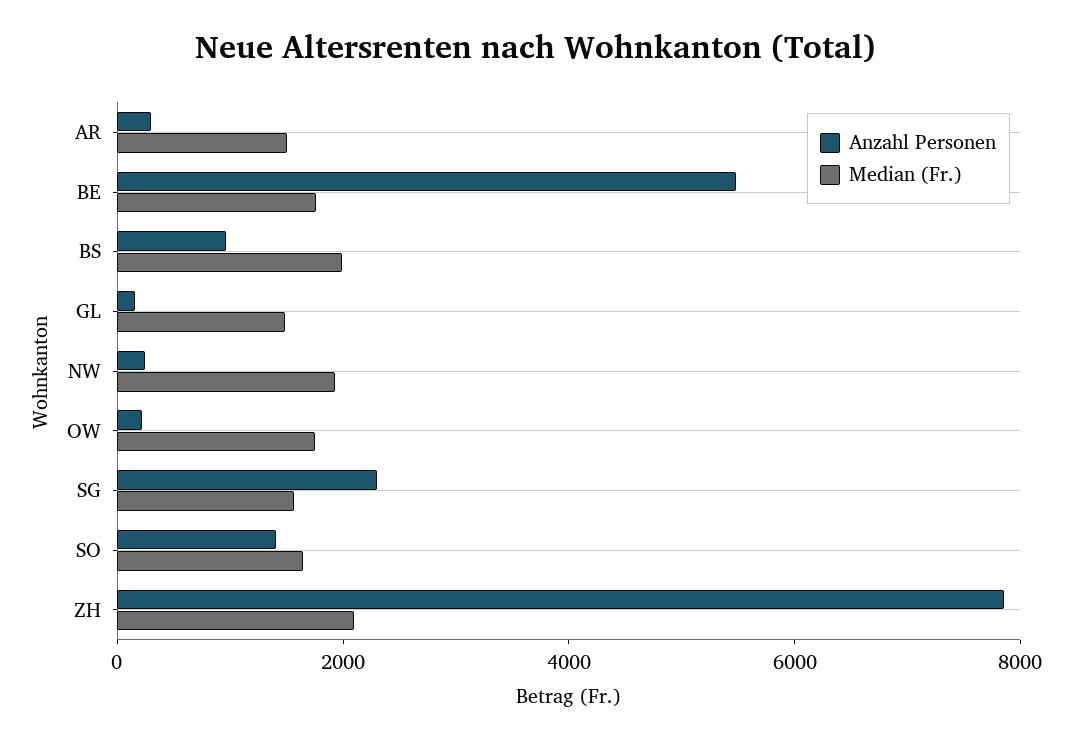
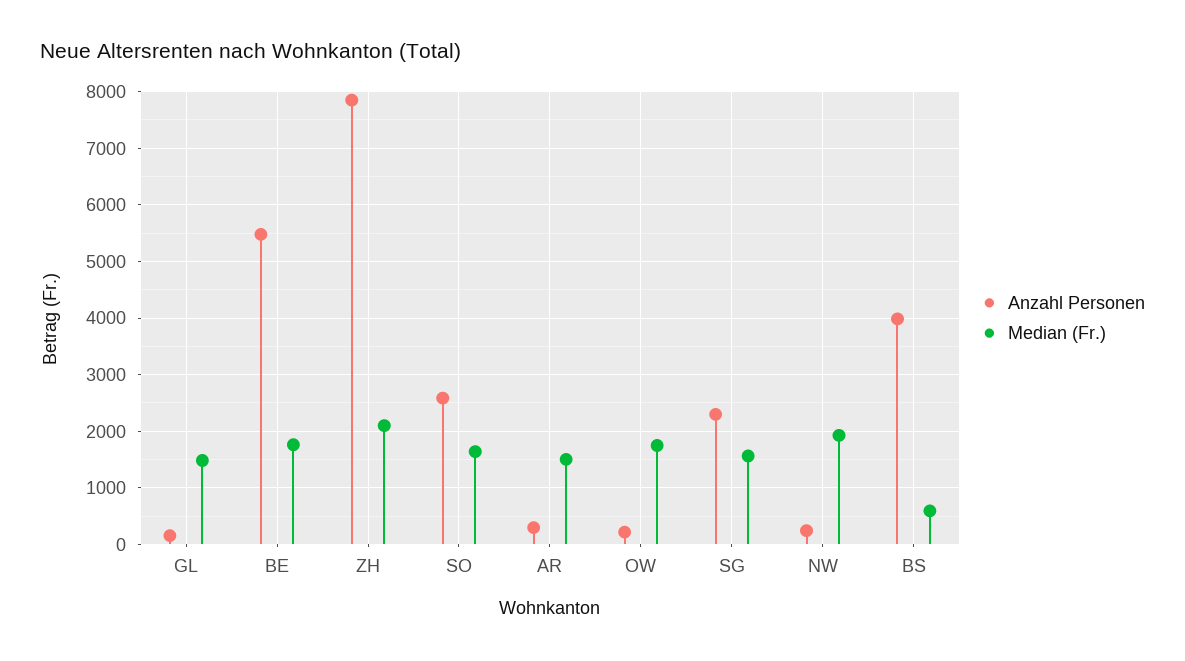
Anzahl Personen, BS: 1000 -> 4000
Median (Fr.), BS: 2000 -> 600
Anzahl Personen, SO: 1500 -> 2600

